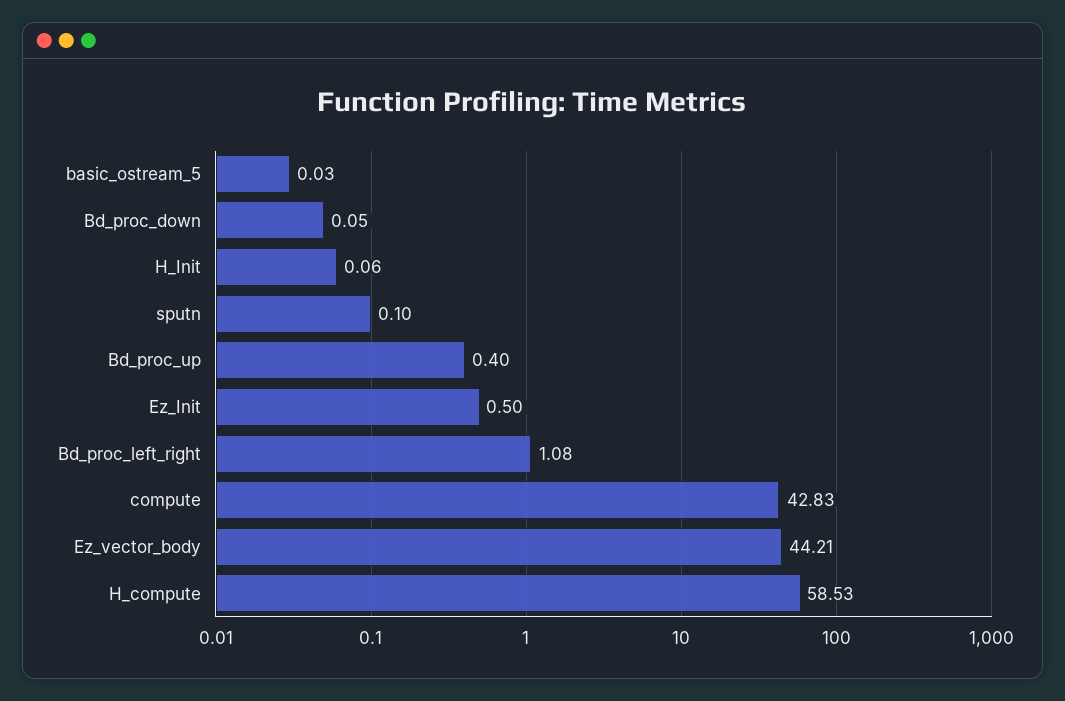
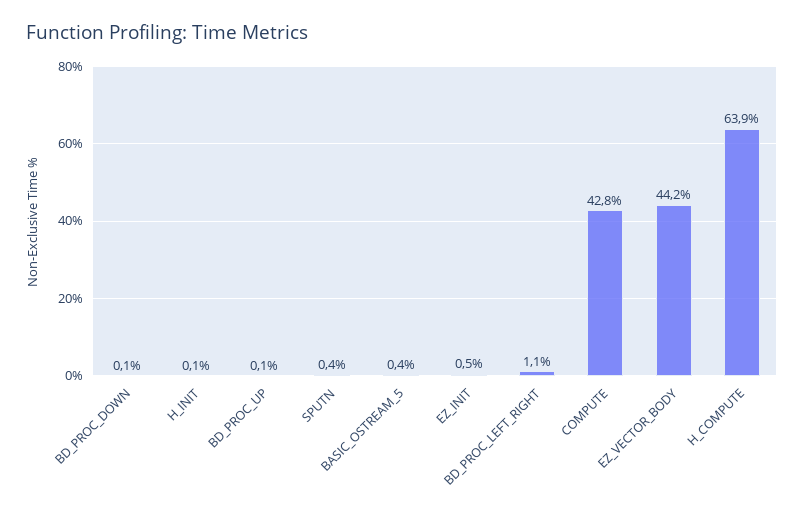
basic_ostream_5: 0.03 -> 0.4
sputn: 0.1 -> 0.4
Bd_proc_up: 0.4 -> 0.1
H_compute: 58.53 -> 63.9

